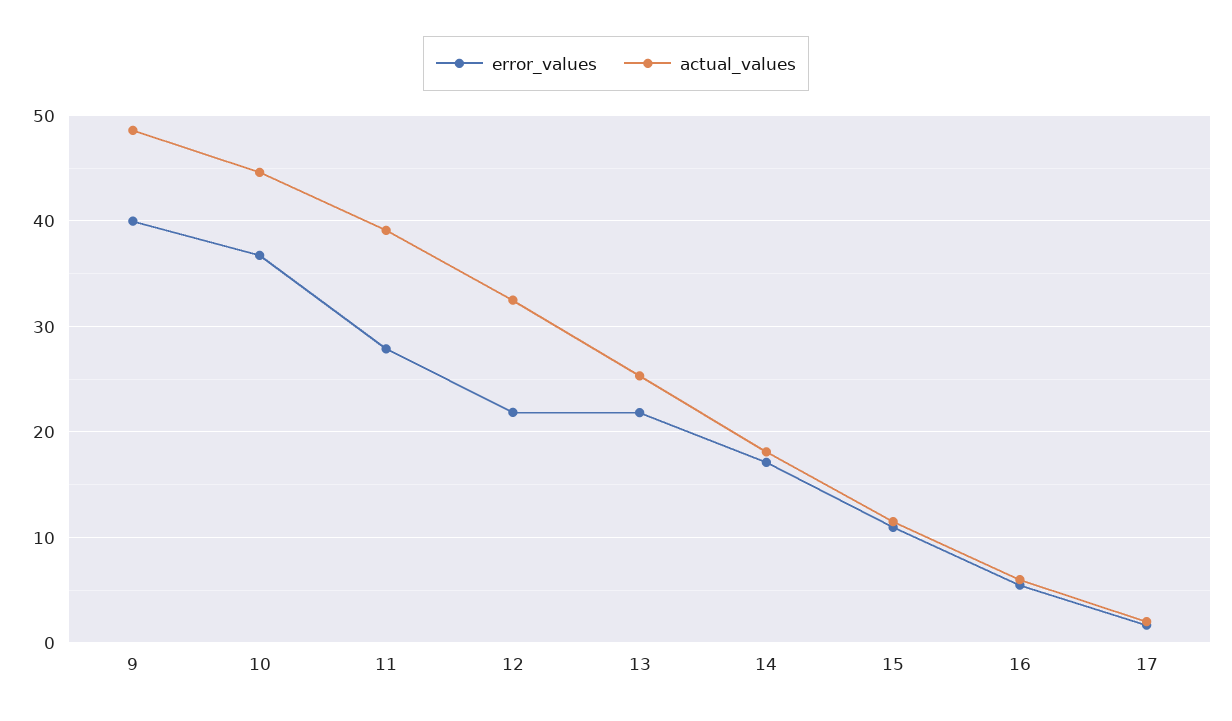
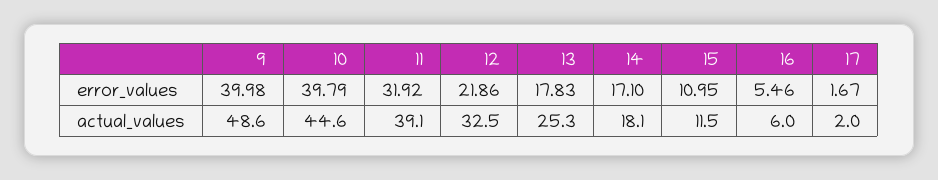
error_values, 10: 37 -> 39.79
error_values, 11: 28 -> 31.92
error_values, 13: 22 -> 17.83

